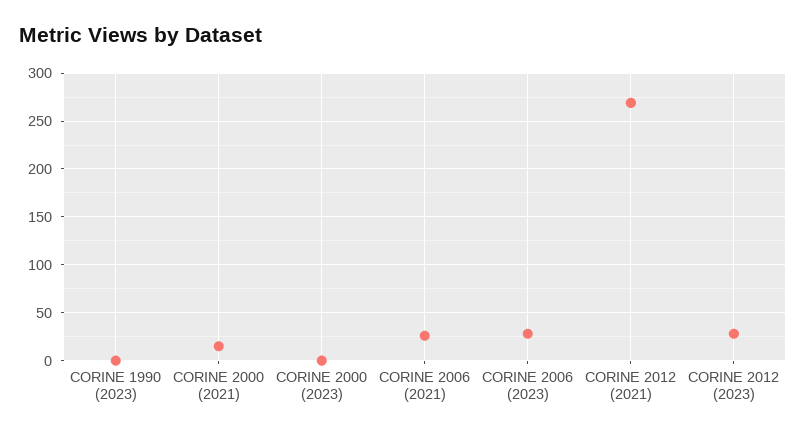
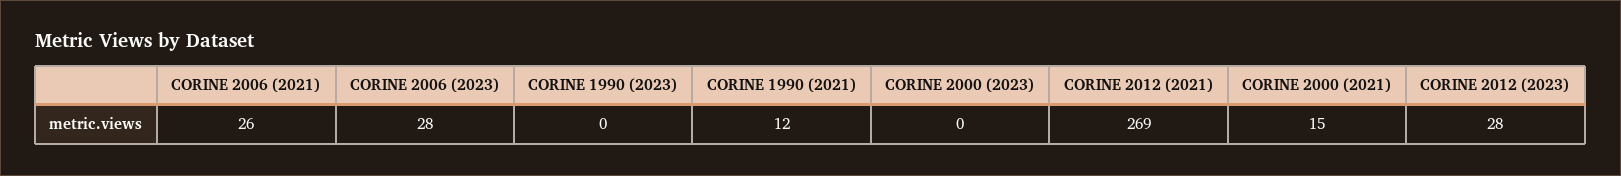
CORINE 1990 (2021): none -> 12

